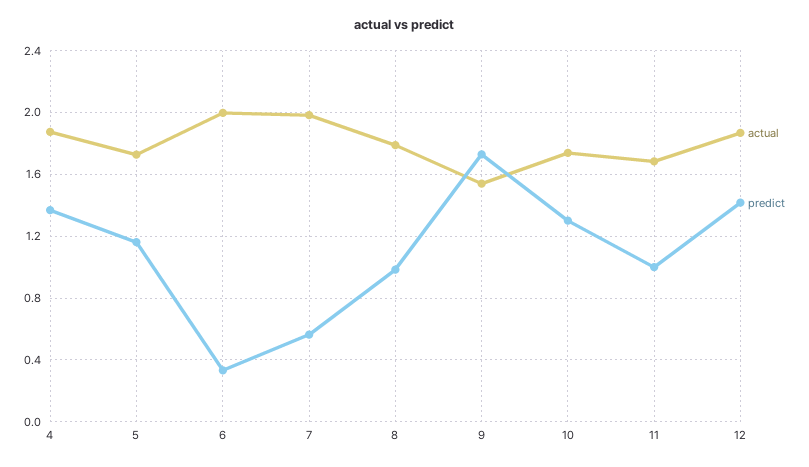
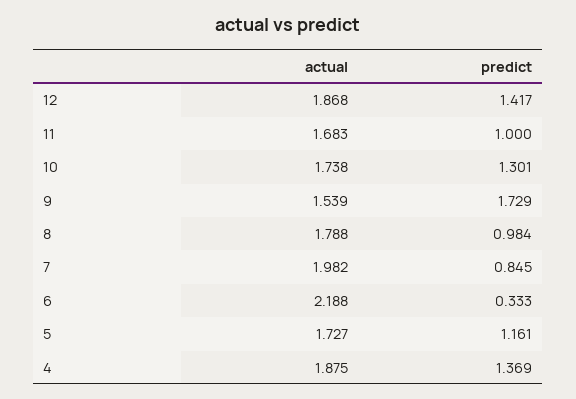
actual, 6: 2 -> 2.188
predict, 7: 0.55 -> 0.845

